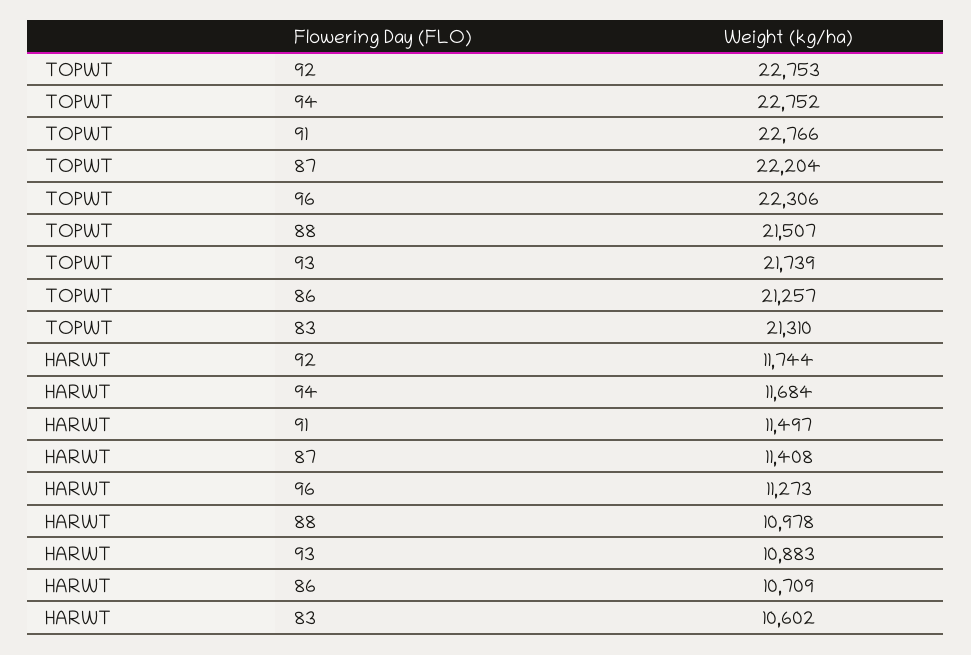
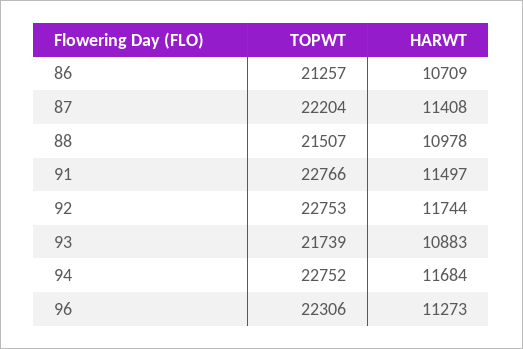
TOPWT, 83: 21310 -> none
HARWT, 83: 10602 -> none

